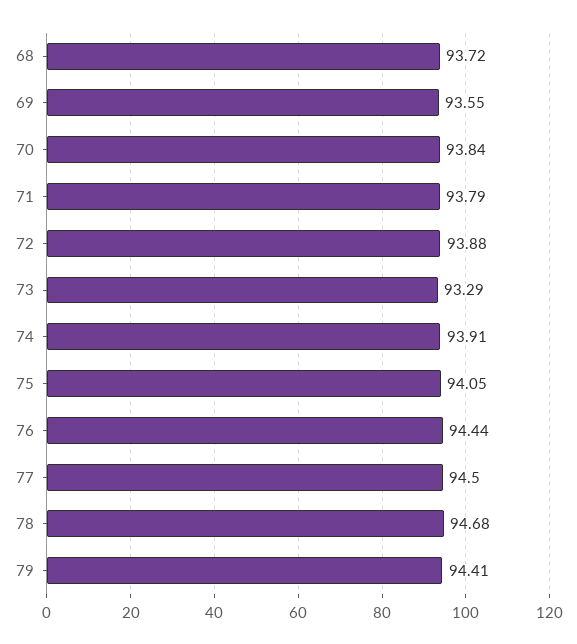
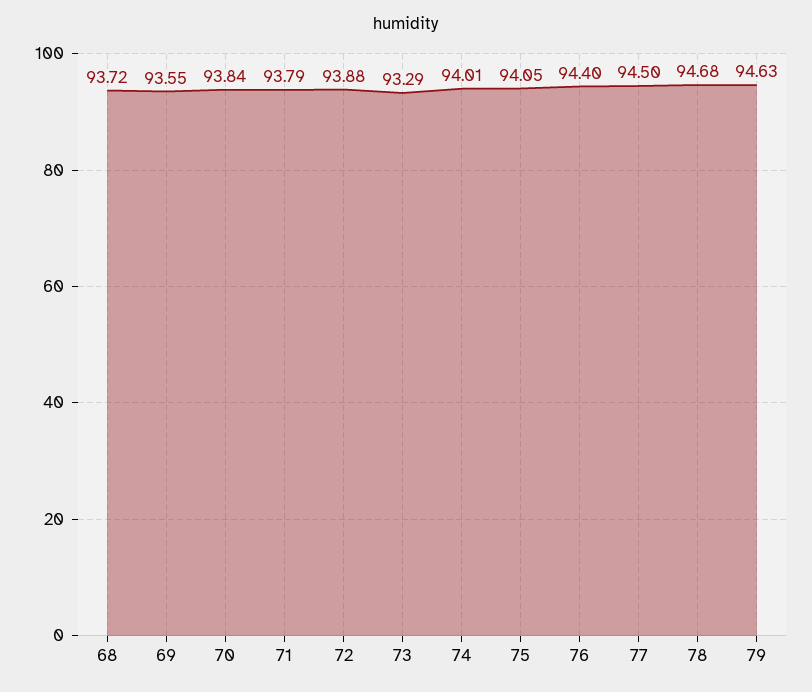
74: 93.91 -> 94.01
76: 94.44 -> 94.4
79: 94.41 -> 94.63

